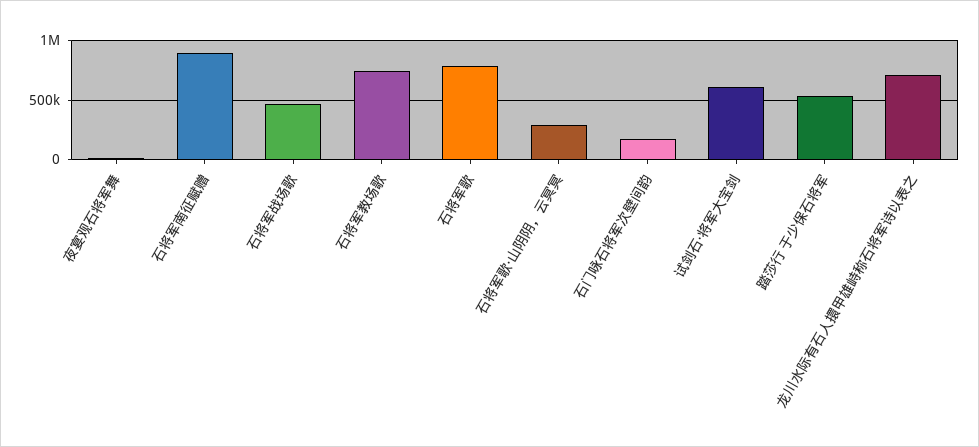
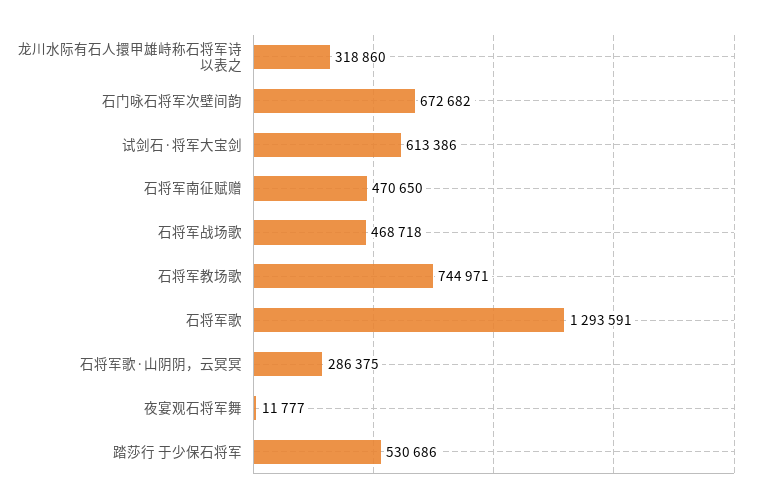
石将军南征赋赠: 900000 -> 470650
石将军歌: 800000 -> 1293591
石门咏石将军次壁间韵: 200000 -> 672682
龙川水际有石人擐甲雄峙称石将军诗以表之: 700000 -> 318860

